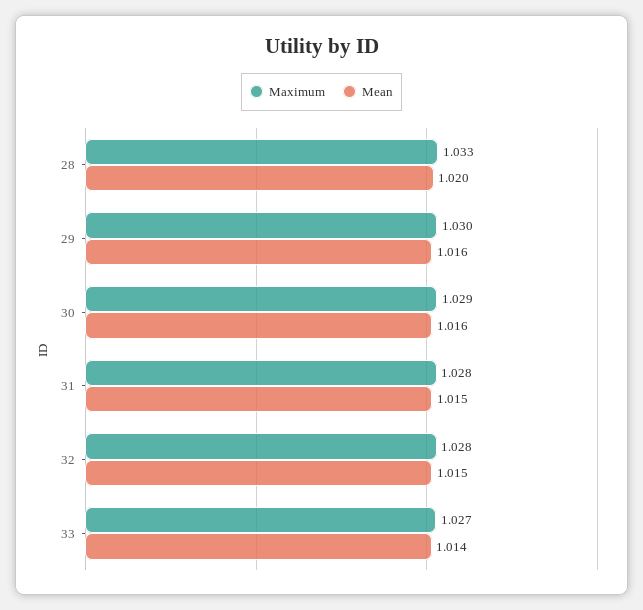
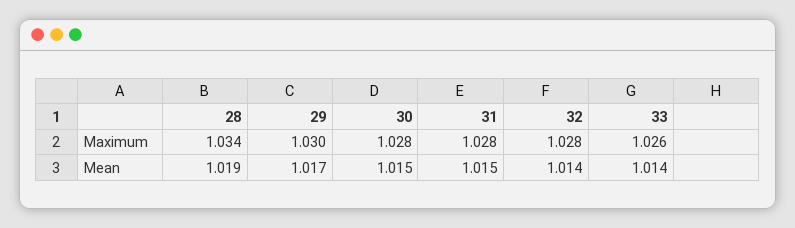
Maximum, 28: 1.033 -> 1.034
Mean, 28: 1.02 -> 1.019
Mean, 29: 1.016 -> 1.017
Maximum, 30: 1.029 -> 1.028
Mean, 30: 1.016 -> 1.015
Mean, 32: 1.015 -> 1.014
Maximum, 33: 1.027 -> 1.026

